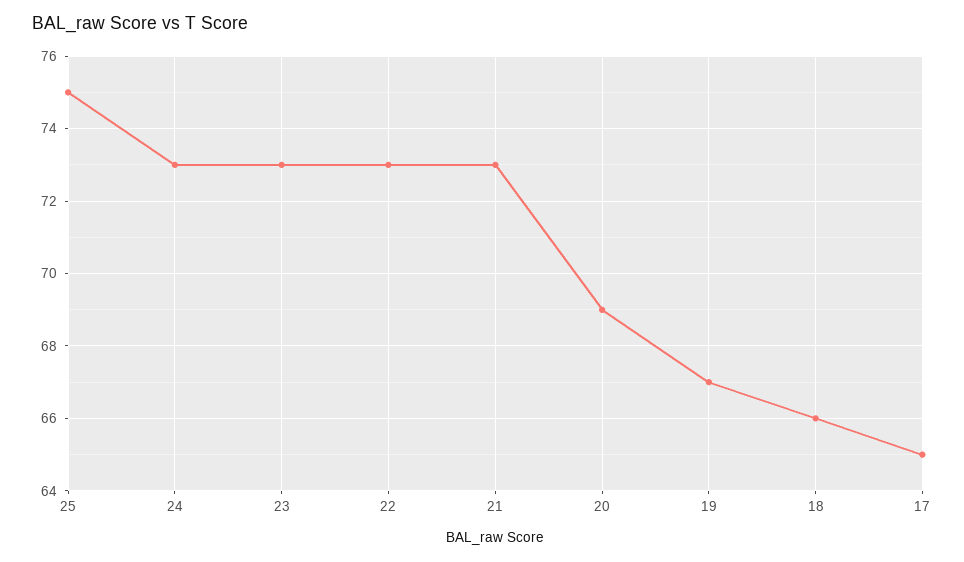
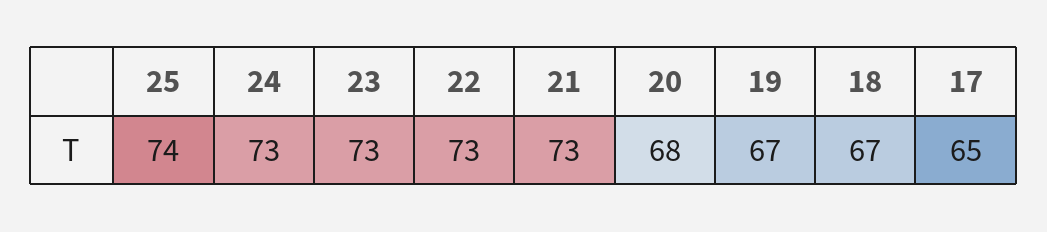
25: 75 -> 74
20: 69 -> 68
18: 66 -> 67

